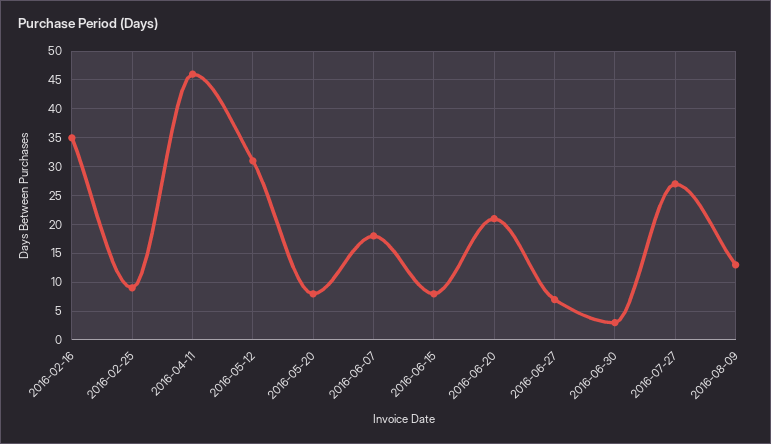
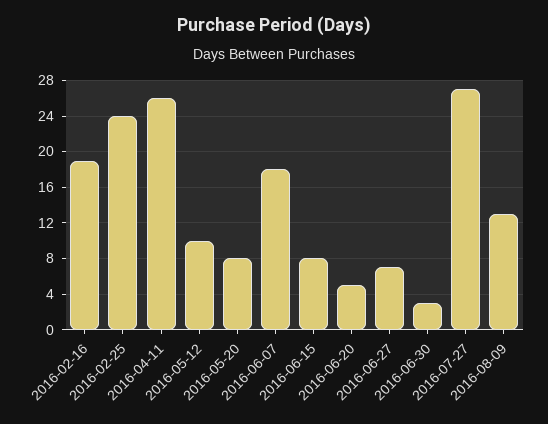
2016-02-16: 35 -> 19
2016-02-25: 10 -> 24
2016-04-11: 45 -> 26
2016-05-12: 30 -> 10
2016-06-20: 20 -> 5

